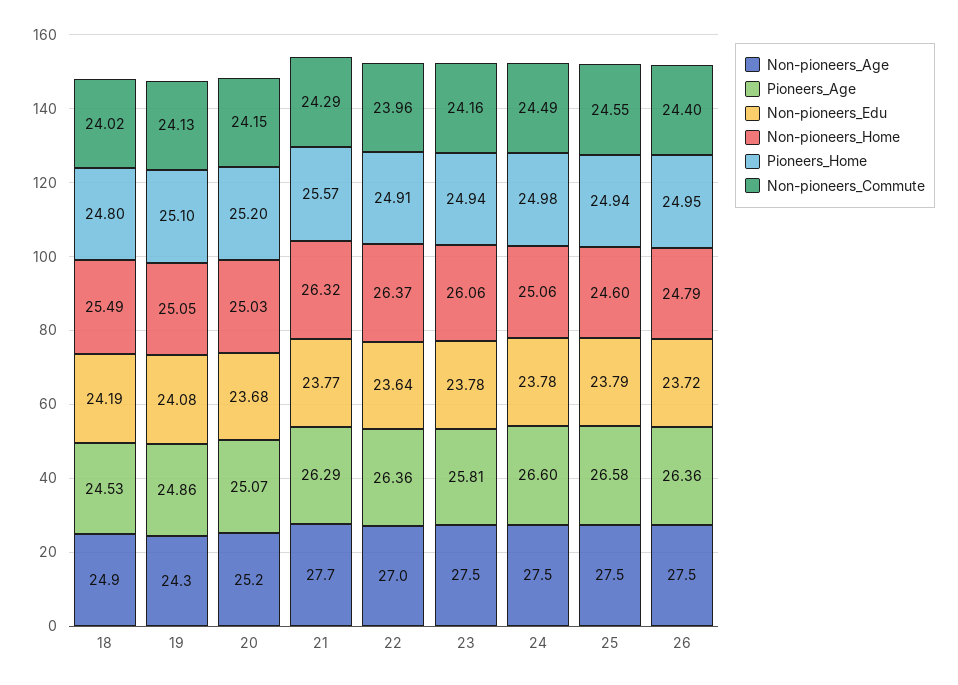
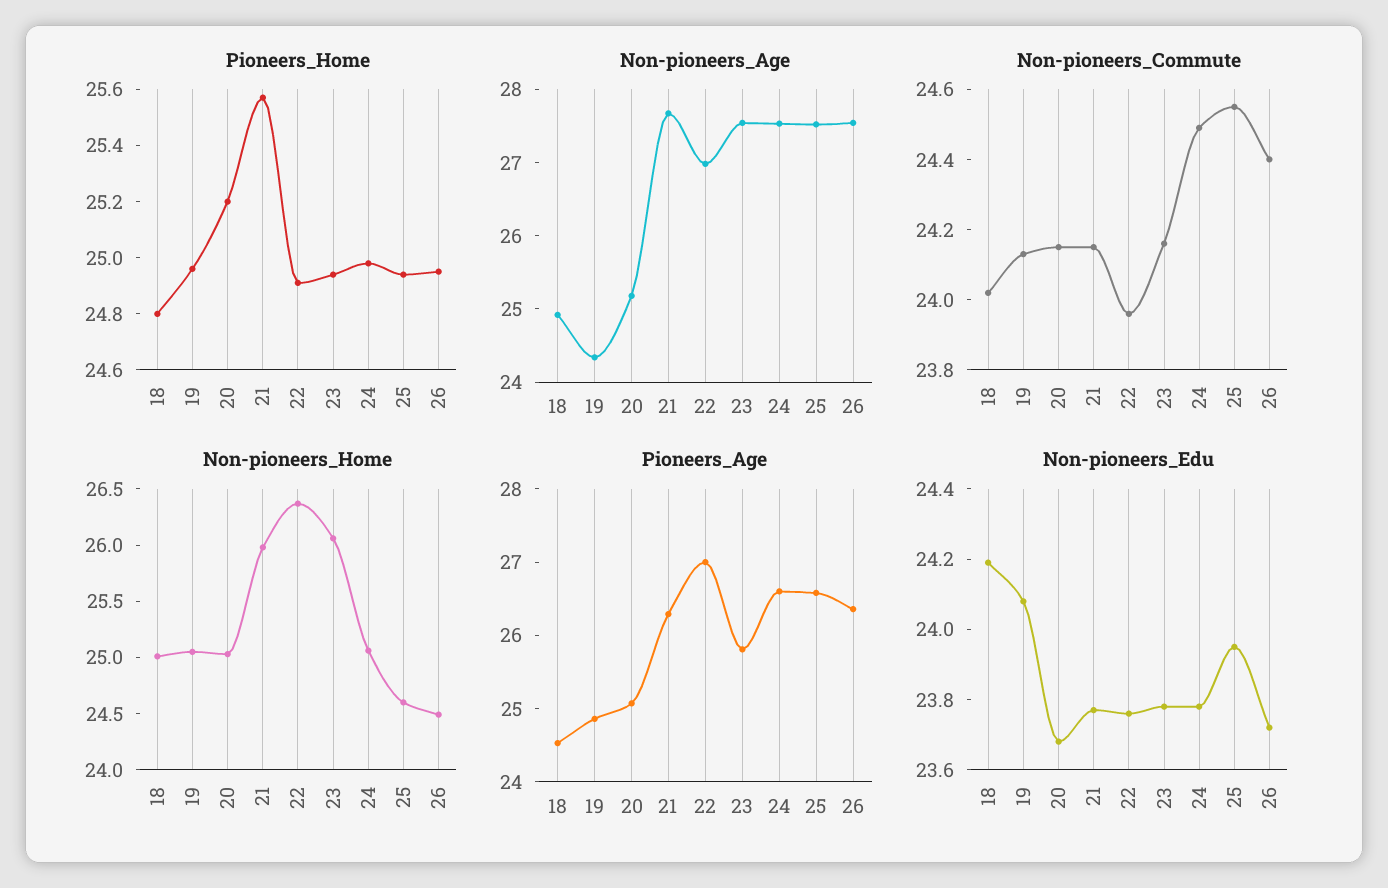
Non-pioneers_Home, 18: 25.49 -> 25
Pioneers_Home, 19: 25.1 -> 24.95
Non-pioneers_Home, 21: 26.32 -> 26
Non-pioneers_Commute, 21: 24.29 -> 24.15
Pioneers_Age, 22: 26.36 -> 27
Non-pioneers_Edu, 22: 23.64 -> 23.75
Non-pioneers_Edu, 25: 23.79 -> 23.95
Non-pioneers_Home, 26: 24.79 -> 24.5

